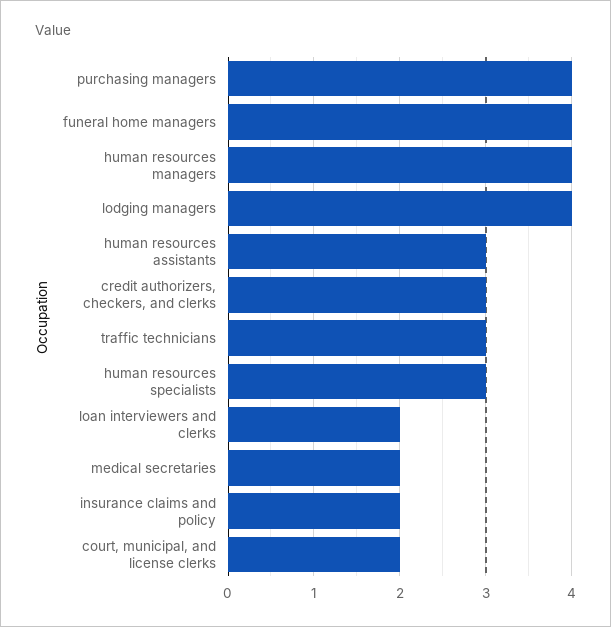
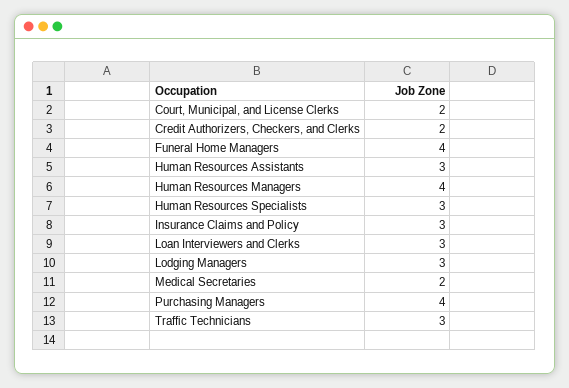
lodging managers: 4 -> 3
credit authorizers, checkers, and clerks: 3 -> 2
loan interviewers and clerks: 2 -> 3
insurance claims and policy: 2 -> 3

